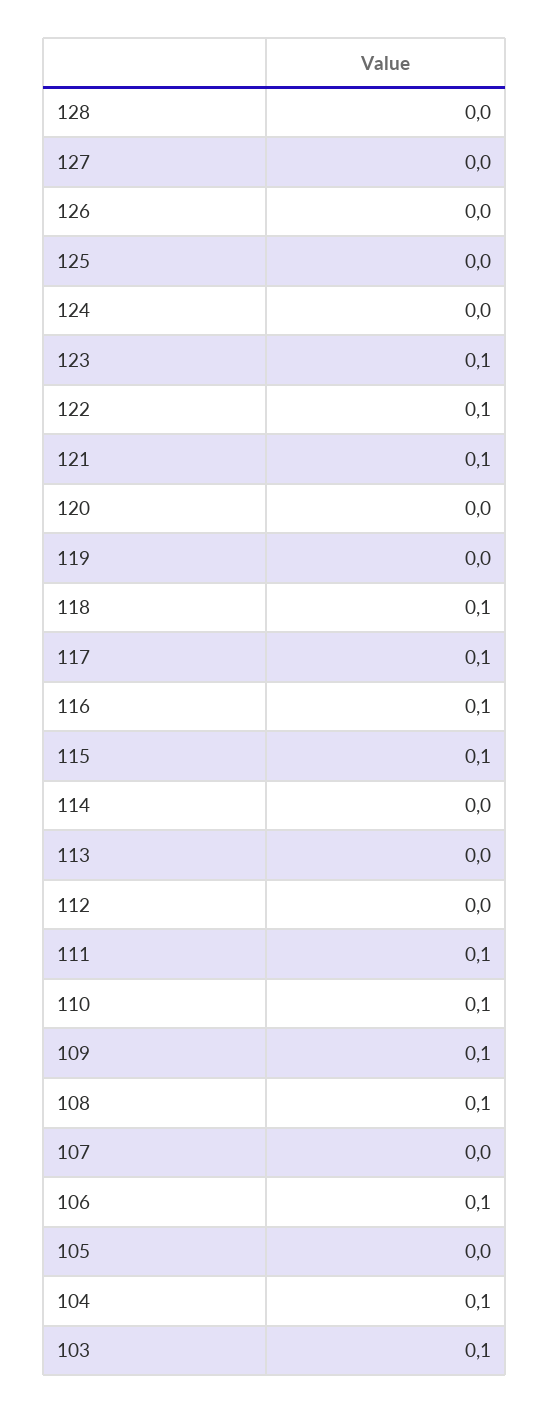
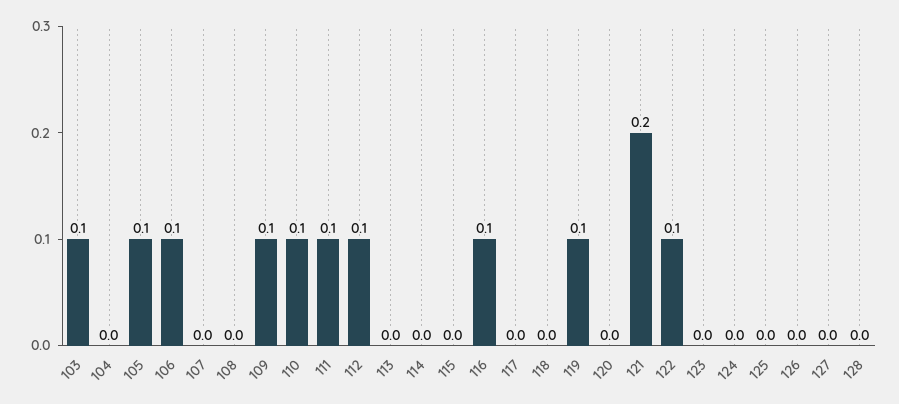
123: 0.1 -> 0
121: 0.1 -> 0.2
119: 0 -> 0.1
118: 0.1 -> 0
117: 0.1 -> 0
115: 0.1 -> 0
112: 0 -> 0.1
108: 0.1 -> 0
105: 0 -> 0.1
104: 0.1 -> 0

